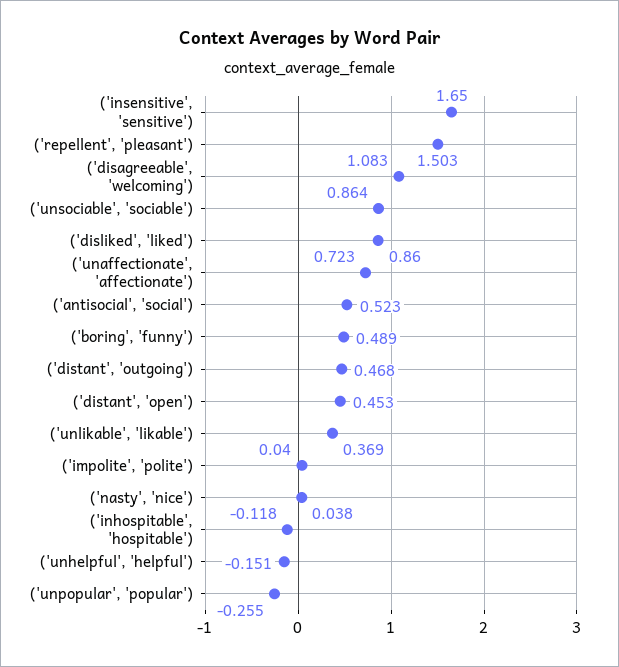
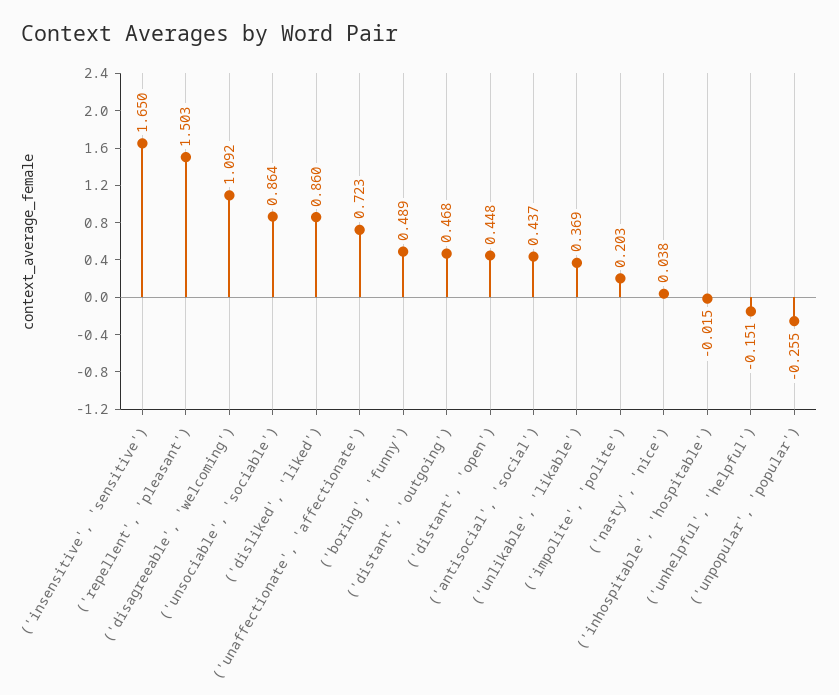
('disagreeable', 'welcoming'): 1.083 -> 1.092
('antisocial', 'social'): 0.523 -> 0.437
('distant', 'open'): 0.453 -> 0.448
('impolite', 'polite'): 0.04 -> 0.203
('inhospitable', 'hospitable'): -0.118 -> -0.015

